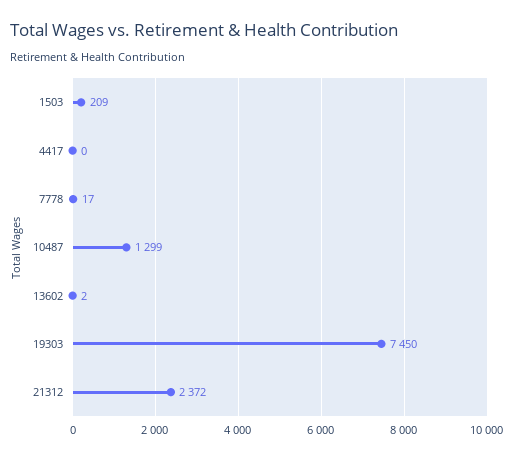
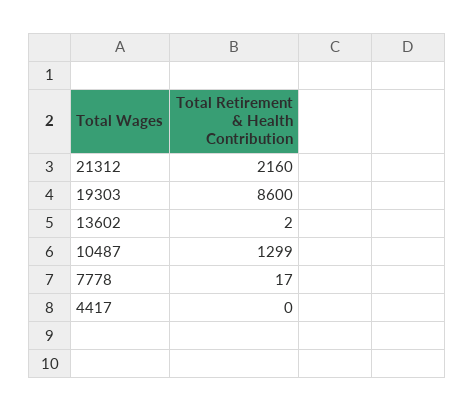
1503: 209 -> none
19303: 7450 -> 8600
21312: 2372 -> 2160

